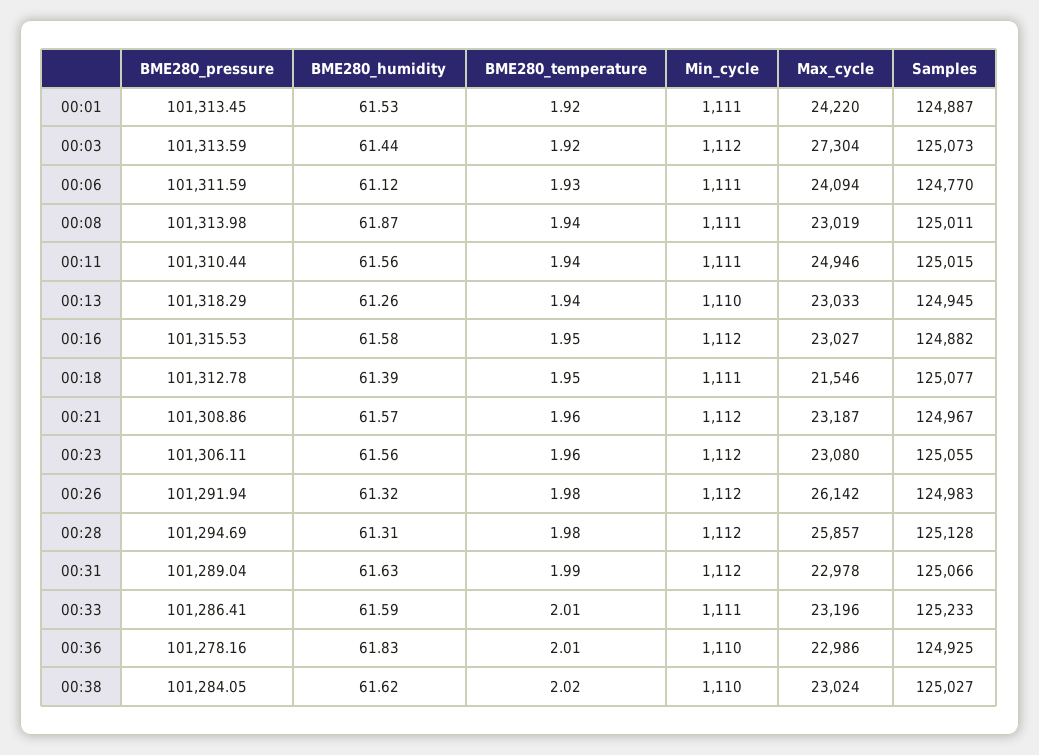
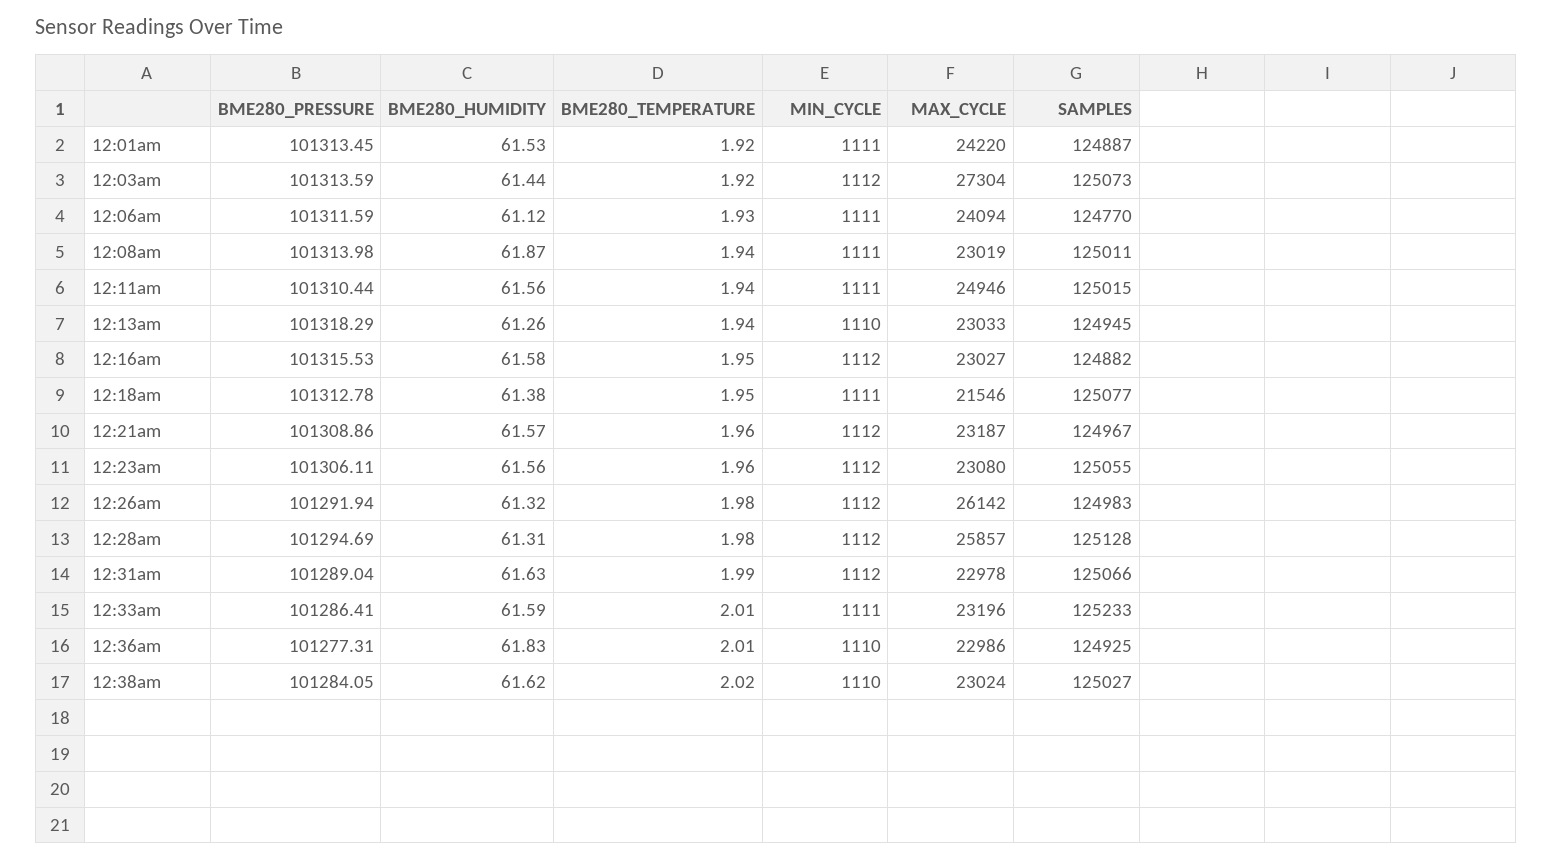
BME280_humidity, 00:18: 61.39 -> 61.38
BME280_pressure, 00:36: 101278.16 -> 101277.31

